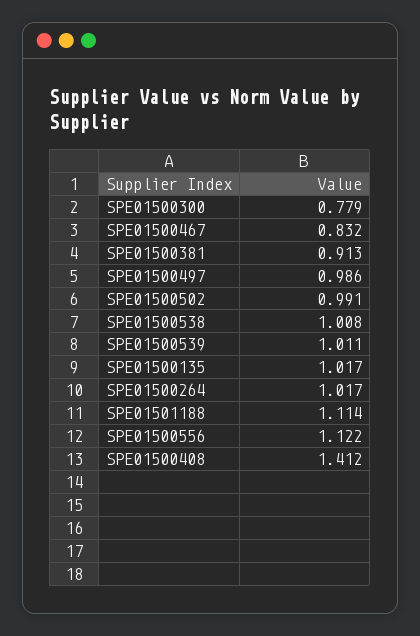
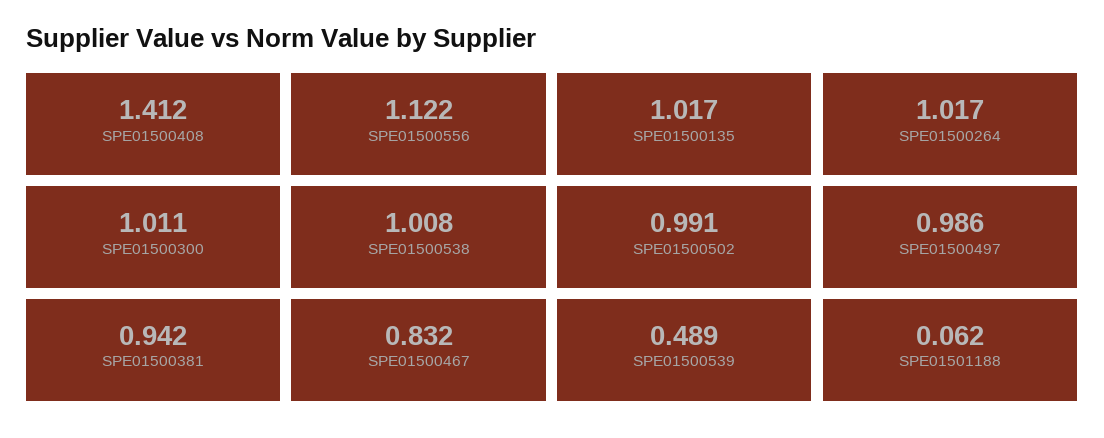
SPE01500300: 0.779 -> 1.011
SPE01500381: 0.913 -> 0.942
SPE01500539: 1.011 -> 0.489
SPE01501188: 1.114 -> 0.062

